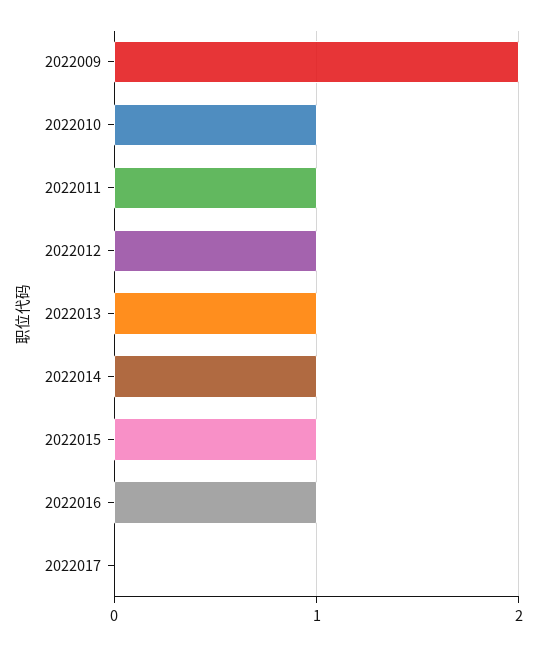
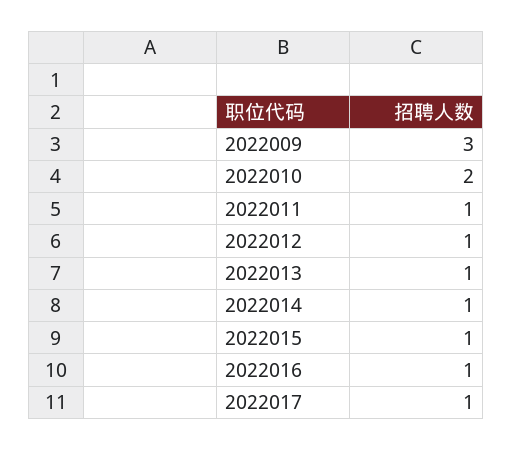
2022009: 2 -> 3
2022010: 1 -> 2
2022017: 0 -> 1

